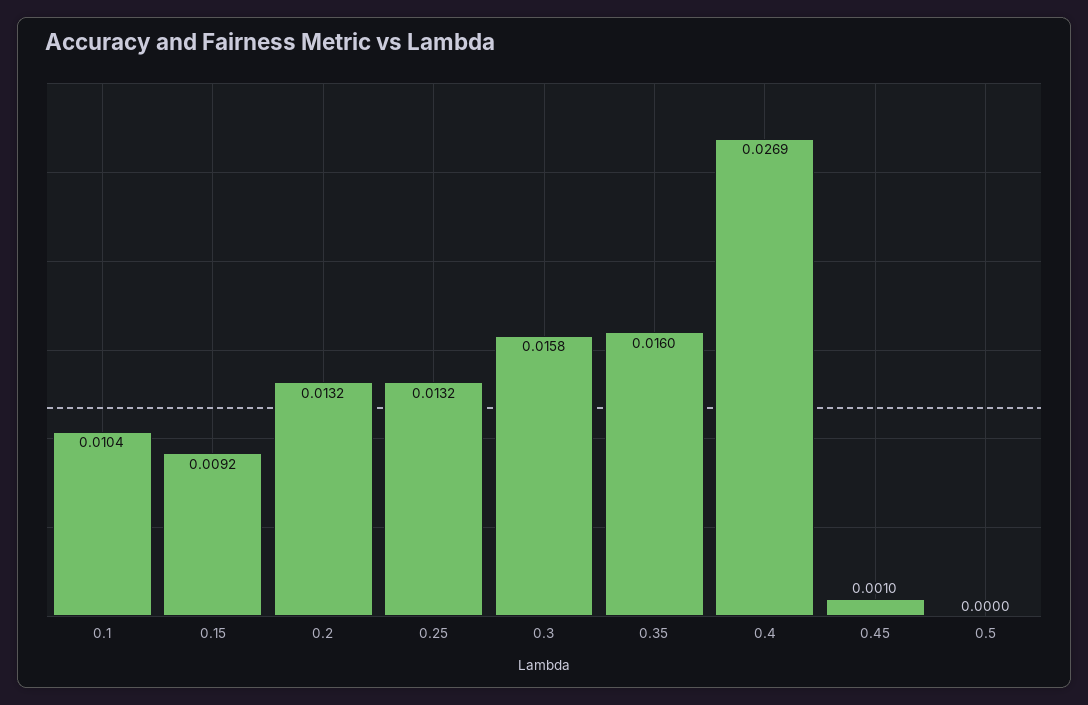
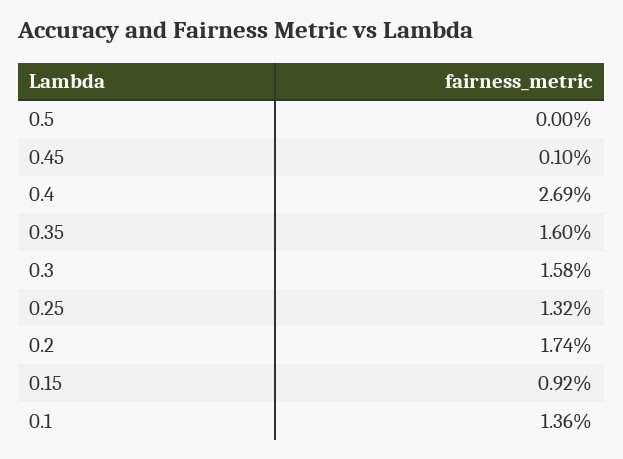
0.1: 0.0104 -> 0.0136
0.2: 0.0132 -> 0.0174

